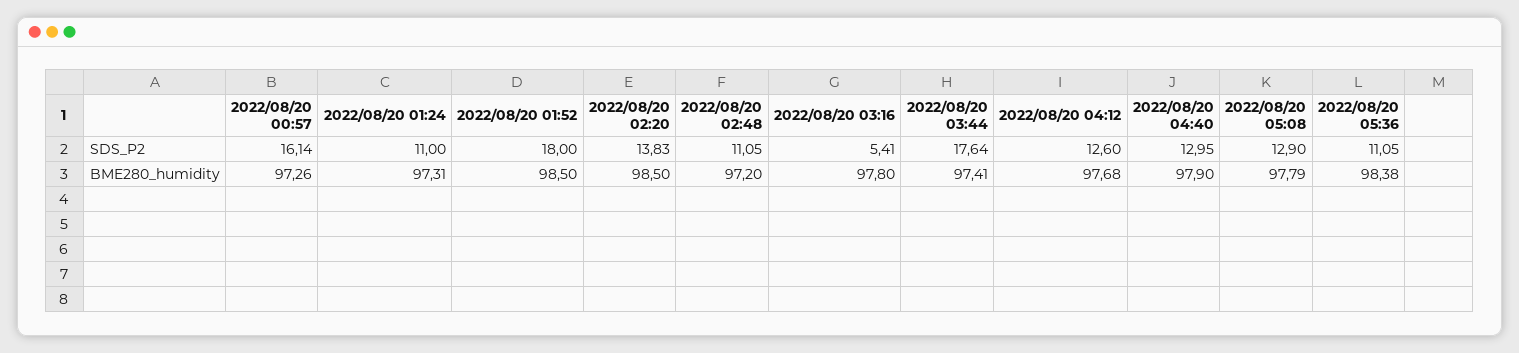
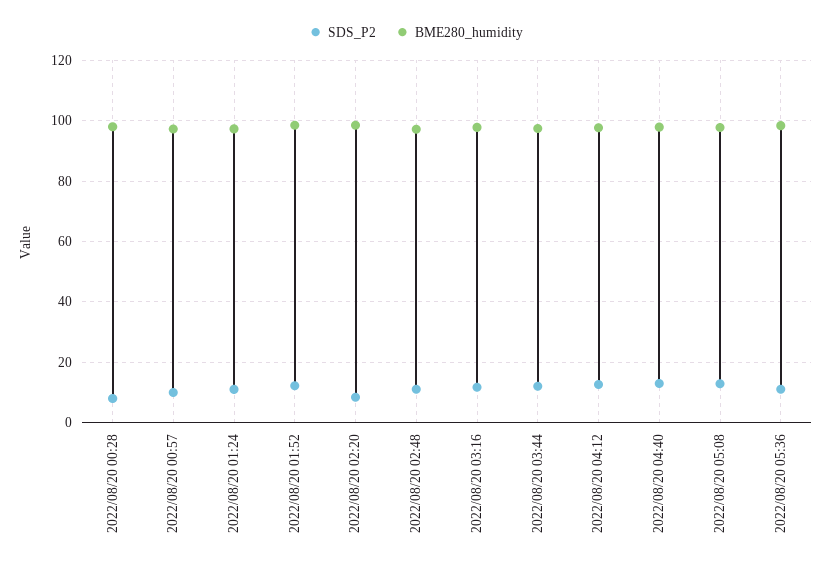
SDS_P2, 2022/08/20 00:57: 16.14 -> 10
SDS_P2, 2022/08/20 01:52: 18 -> 12
SDS_P2, 2022/08/20 02:20: 13.83 -> 8
SDS_P2, 2022/08/20 03:16: 5.41 -> 12
SDS_P2, 2022/08/20 03:44: 17.64 -> 12
SDS_P2, 2022/08/20 00:28: none -> 8
BME280_humidity, 2022/08/20 00:28: none -> 98

